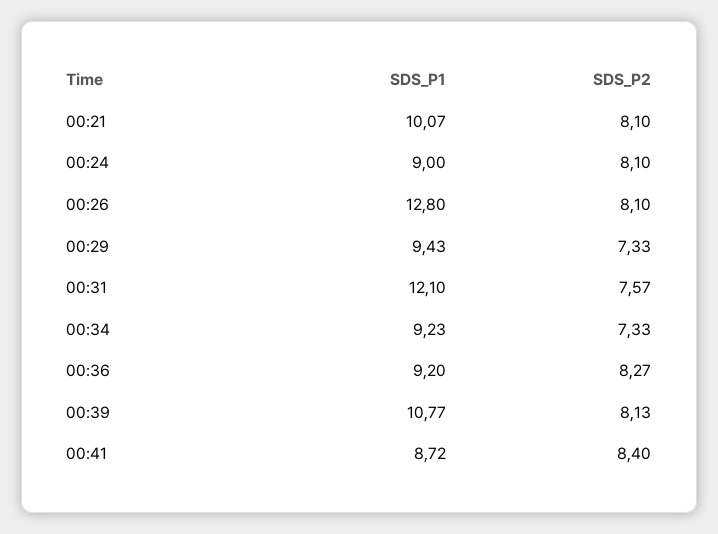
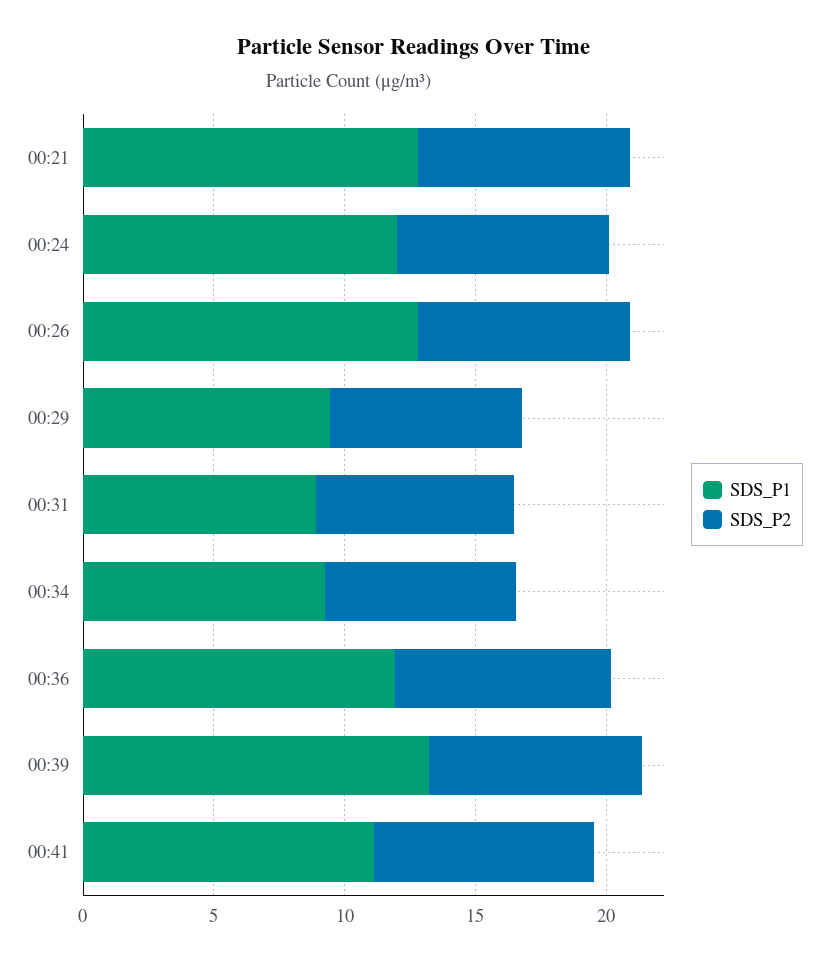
SDS_P1, 00:21: 10.07 -> 13
SDS_P1, 00:24: 9 -> 12
SDS_P1, 00:31: 12.1 -> 9
SDS_P1, 00:36: 9.2 -> 12
SDS_P1, 00:39: 10.77 -> 13
SDS_P1, 00:41: 8.72 -> 11

